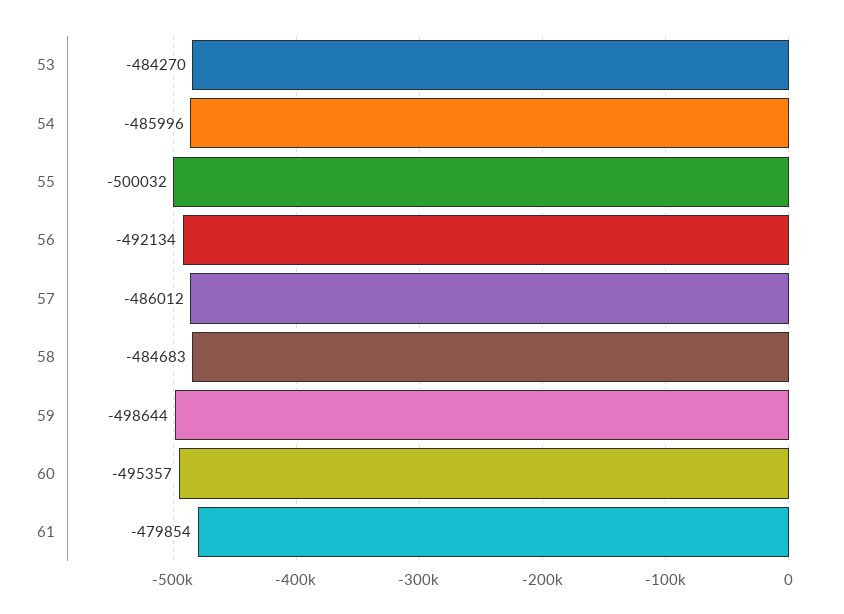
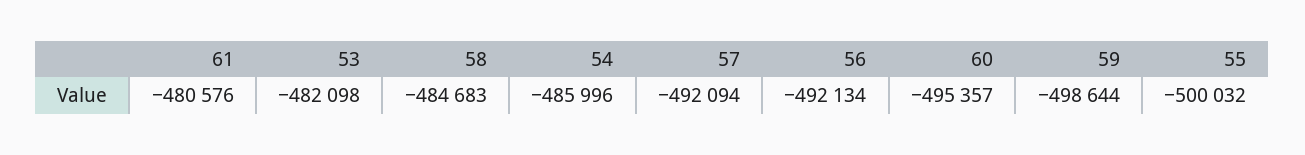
53: -484270 -> -482098
57: -486012 -> -492094
61: -479854 -> -480576

